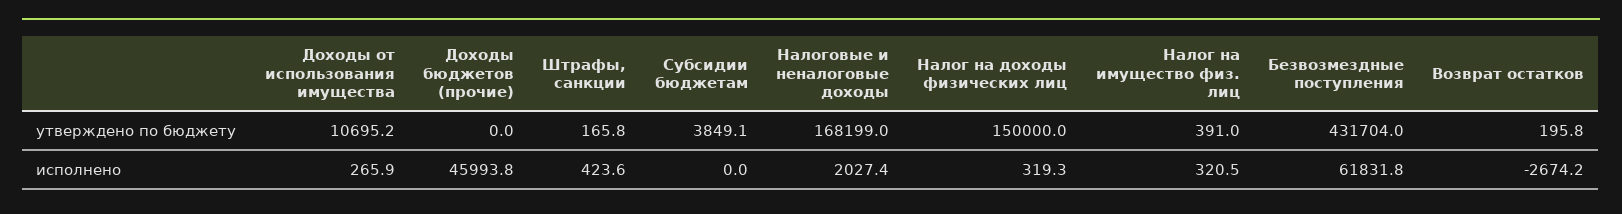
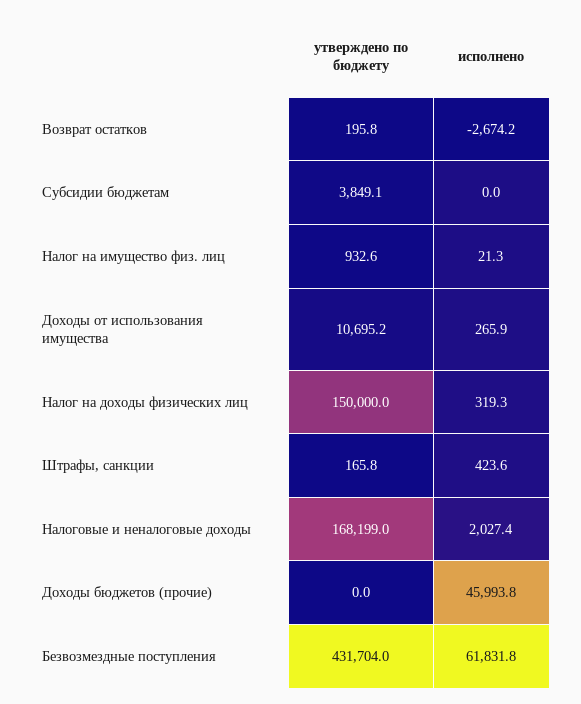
Налог на имущество физ. лиц, утверждено по бюджету: 391 -> 932.6
Налог на имущество физ. лиц, исполнено: 320.5 -> 21.3

